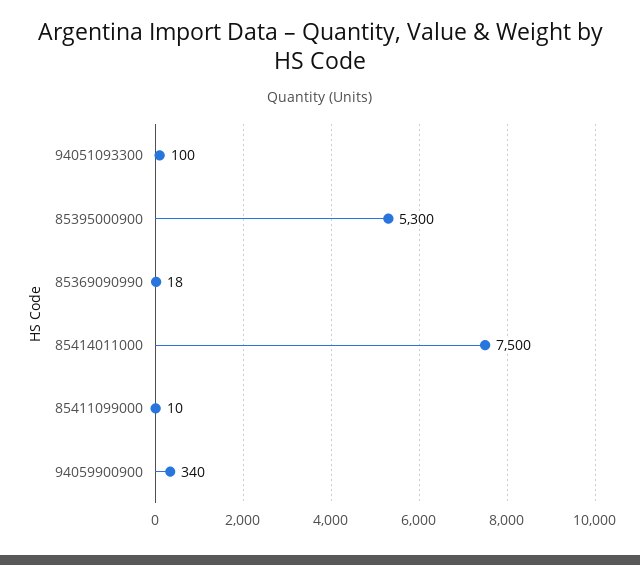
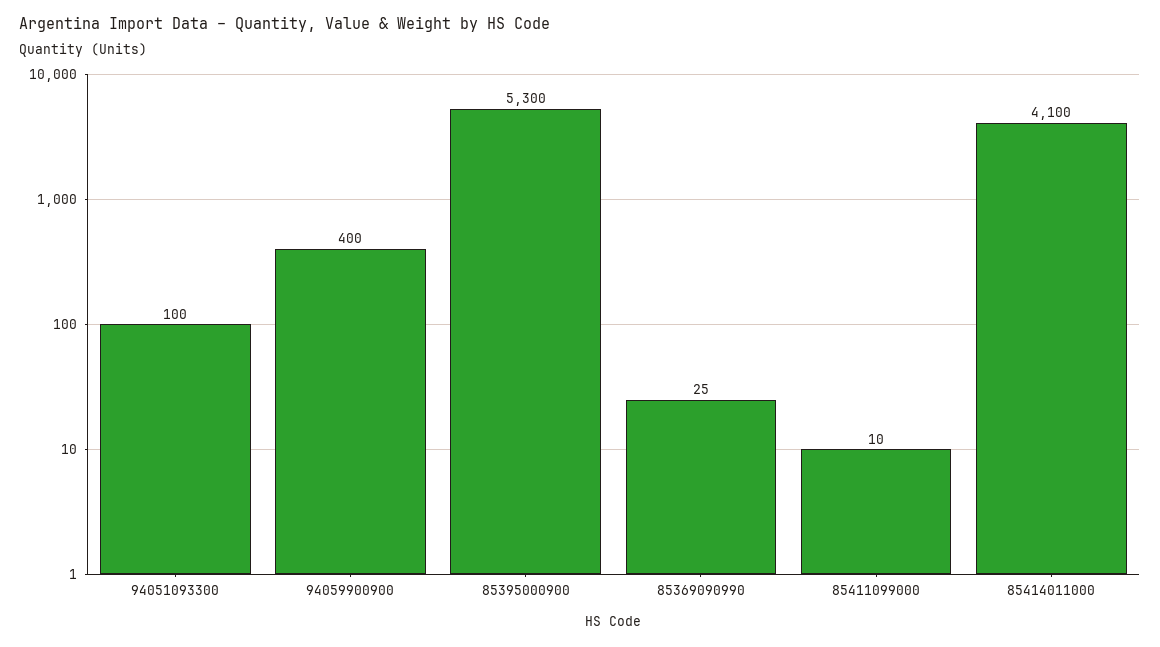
85369090990: 18 -> 25
85414011000: 7500 -> 4100
94059900900: 340 -> 400

